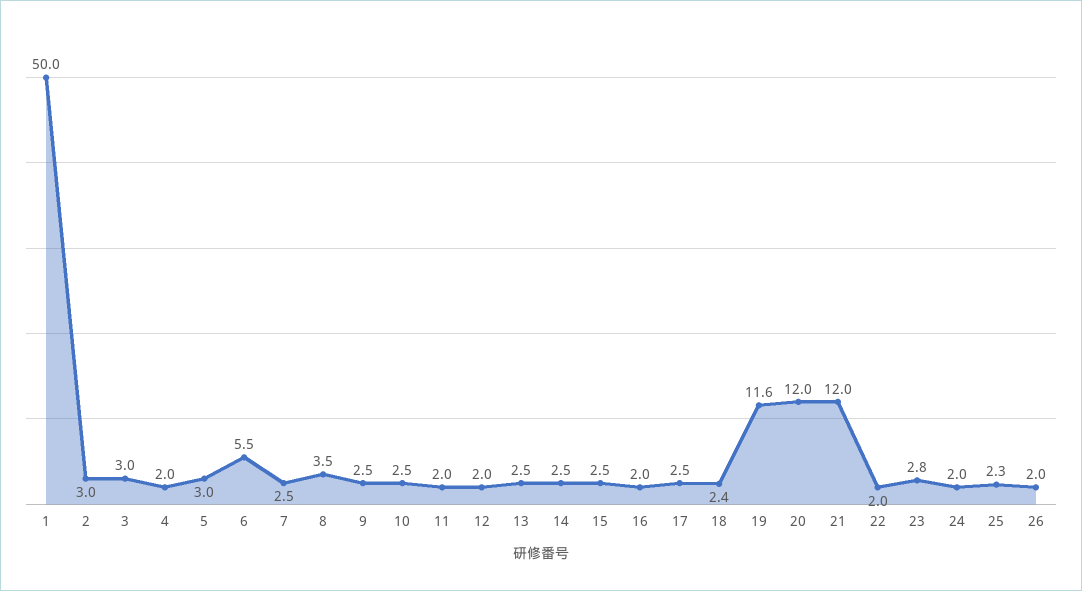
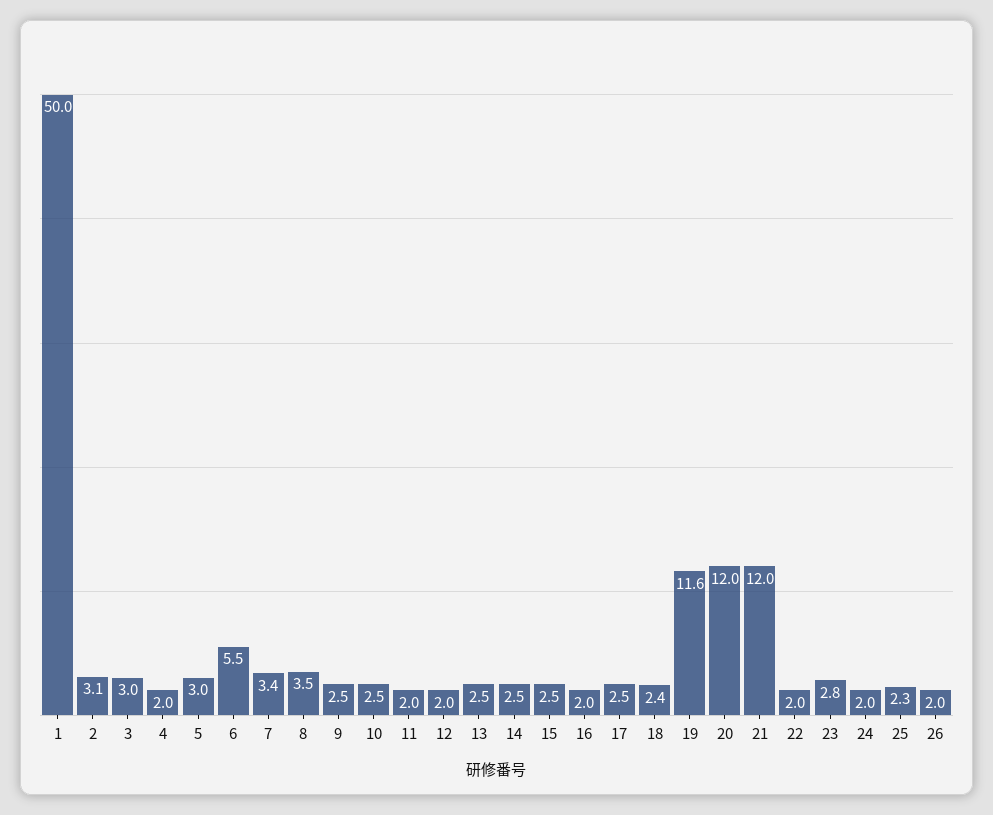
2: 3 -> 3.1
7: 2.5 -> 3.4

